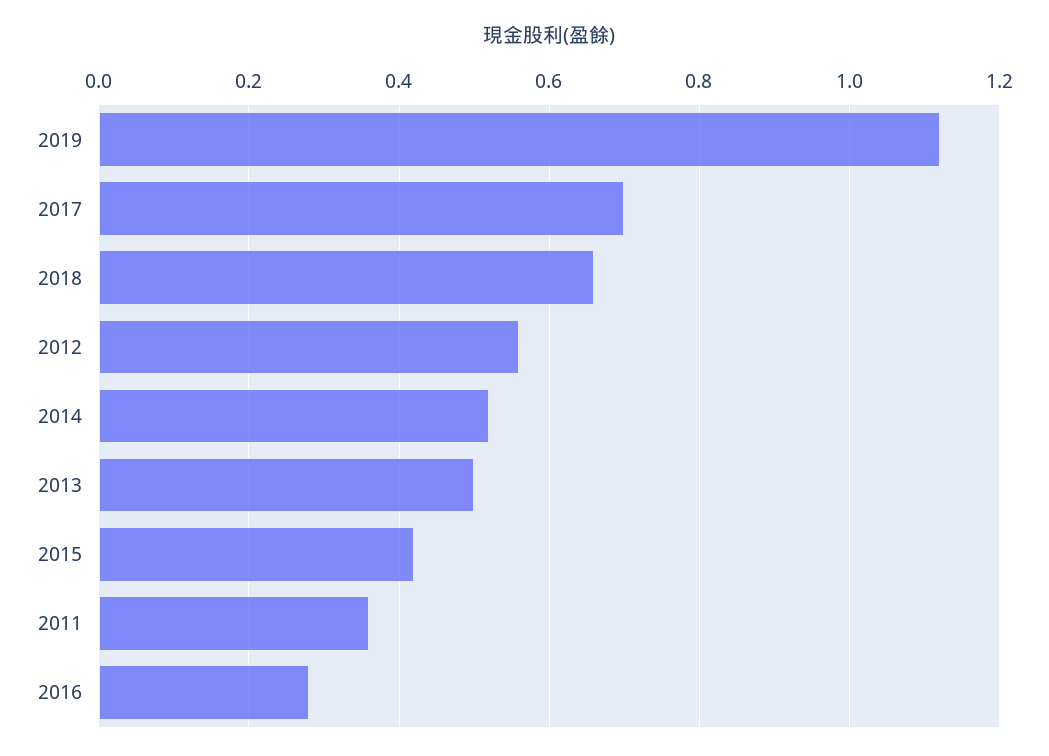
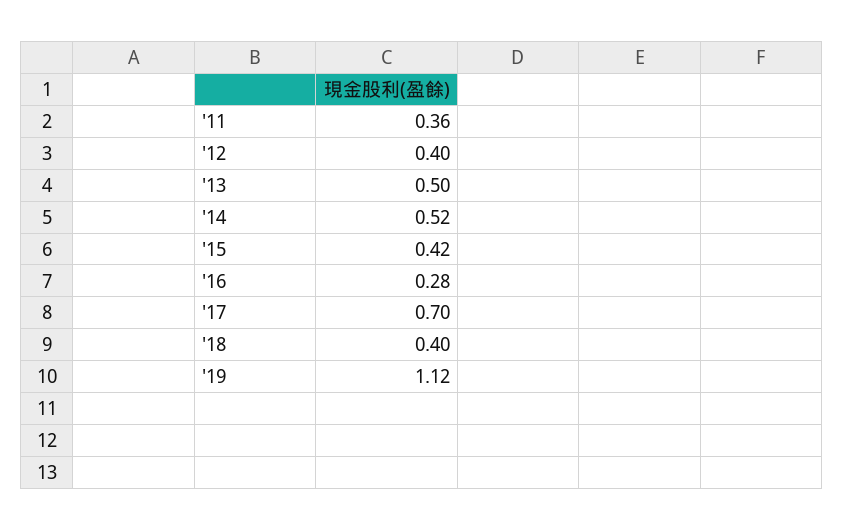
2018: 0.65 -> 0.4
2012: 0.55 -> 0.4

